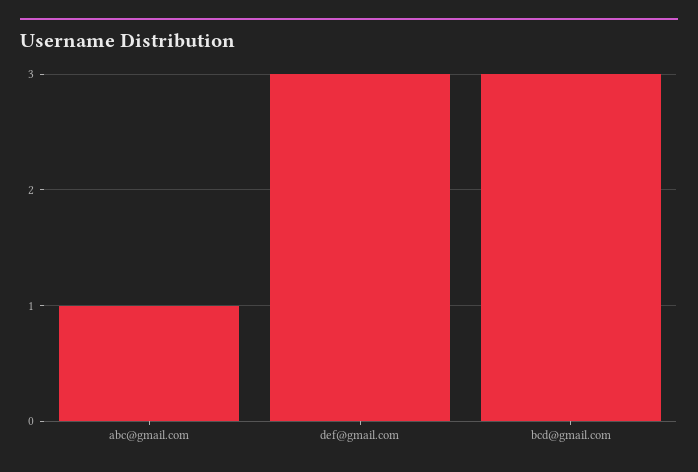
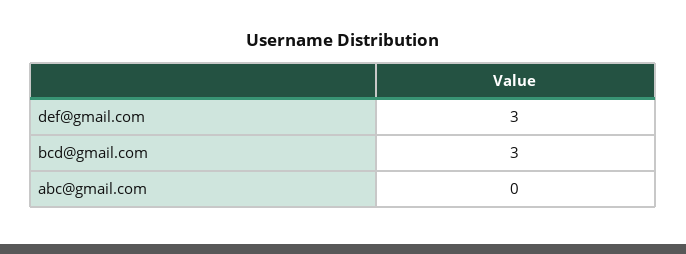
abc@gmail.com: 1 -> 0

